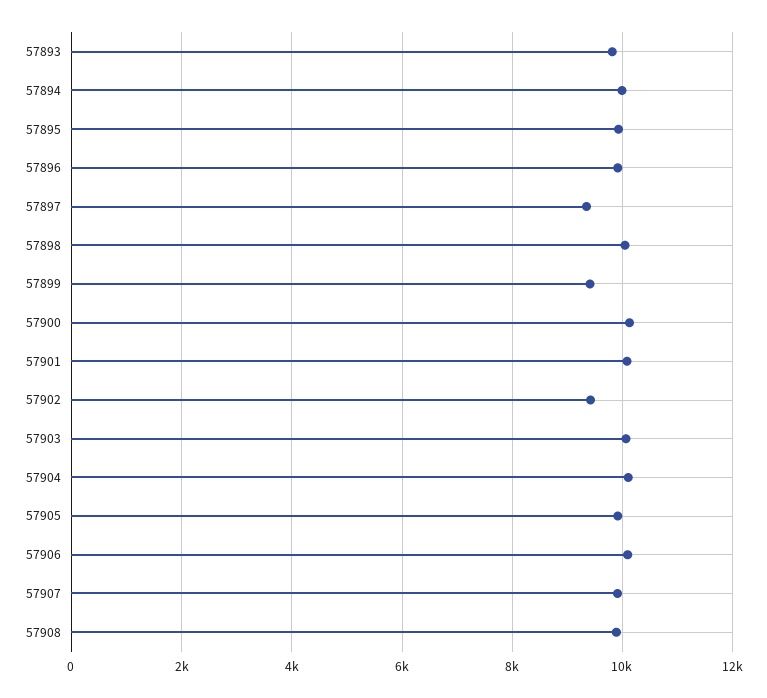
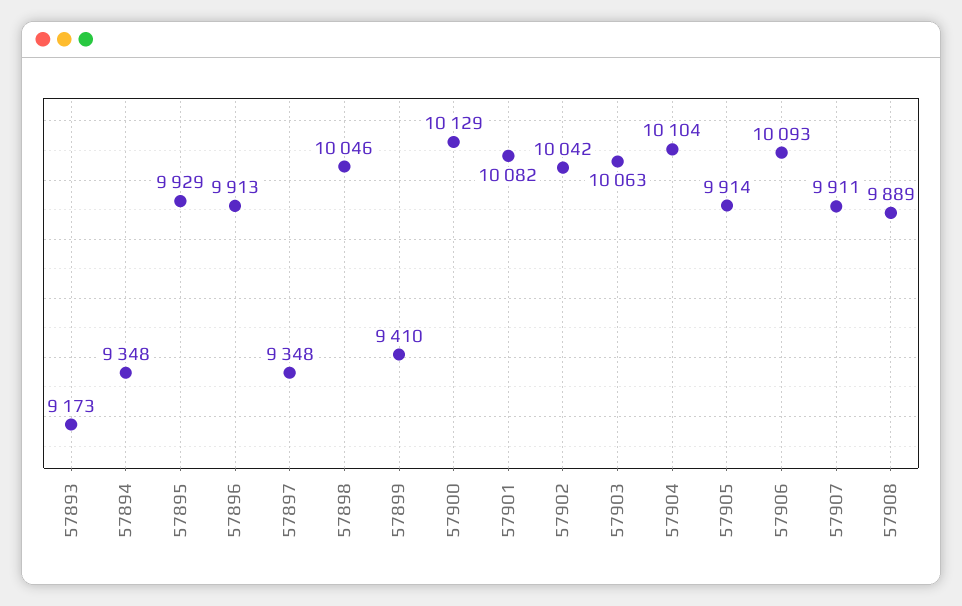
57893: 9800 -> 9173
57894: 10000 -> 9348
57902: 9400 -> 10042

